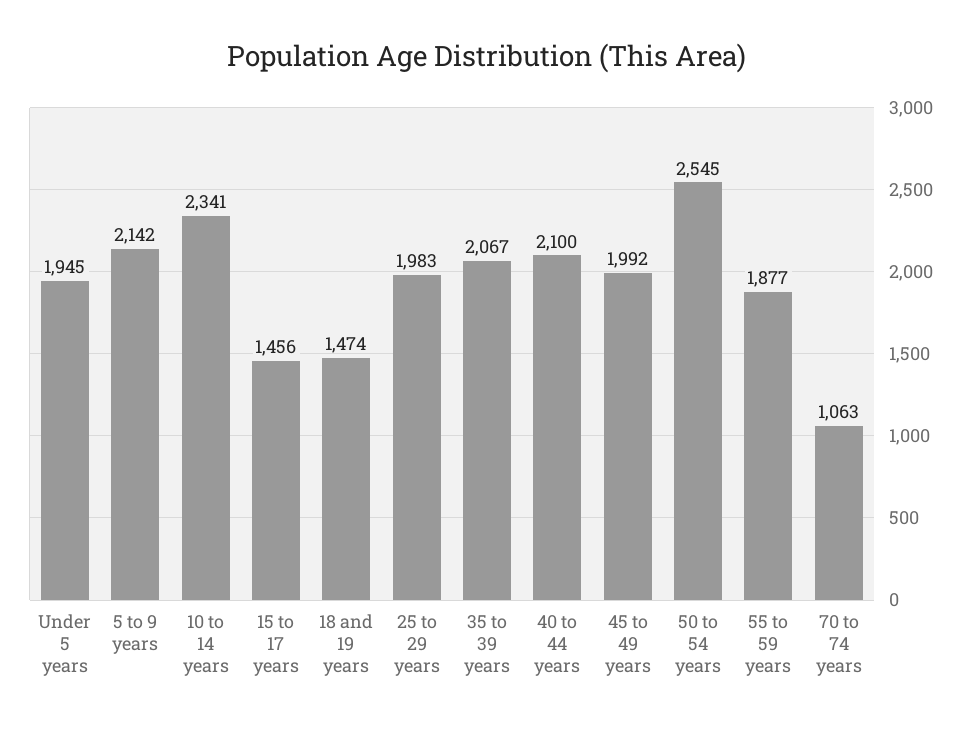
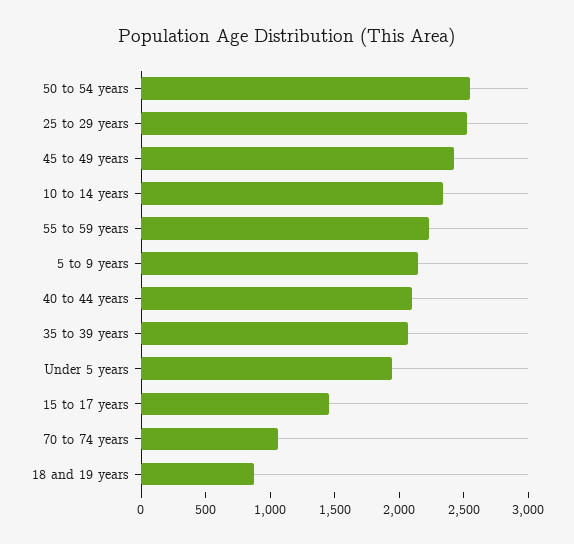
18 and 19 years: 1474 -> 900
25 to 29 years: 1983 -> 2500
45 to 49 years: 1992 -> 2400
55 to 59 years: 1877 -> 2200

